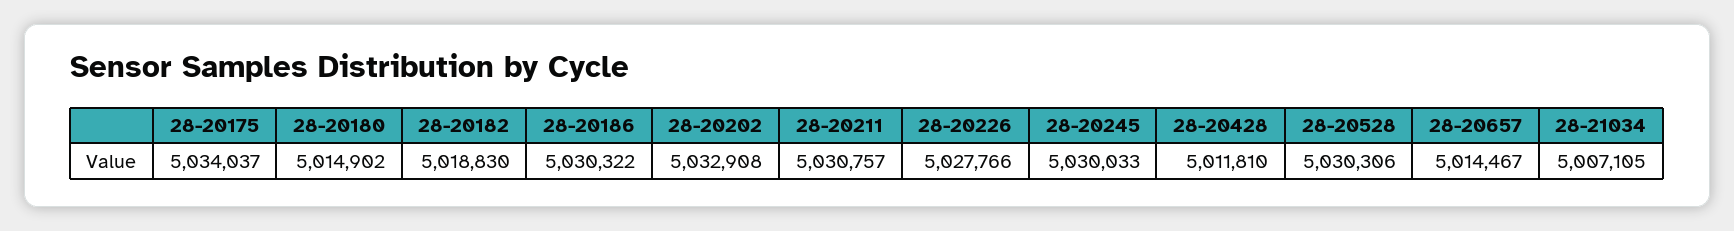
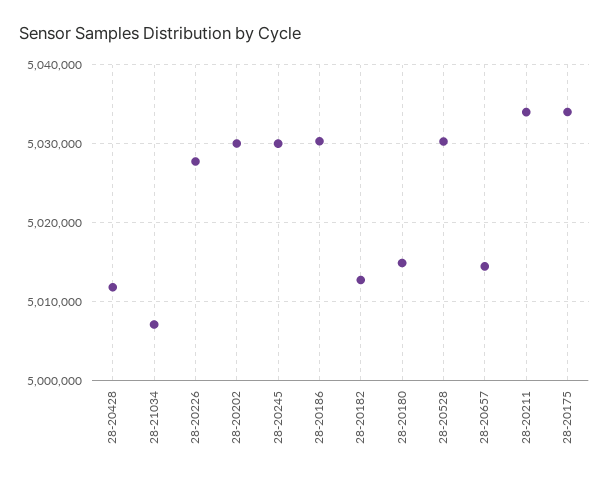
28-20182: 5018830 -> 5013000
28-20202: 5032908 -> 5030000
28-20211: 5030757 -> 5034000

